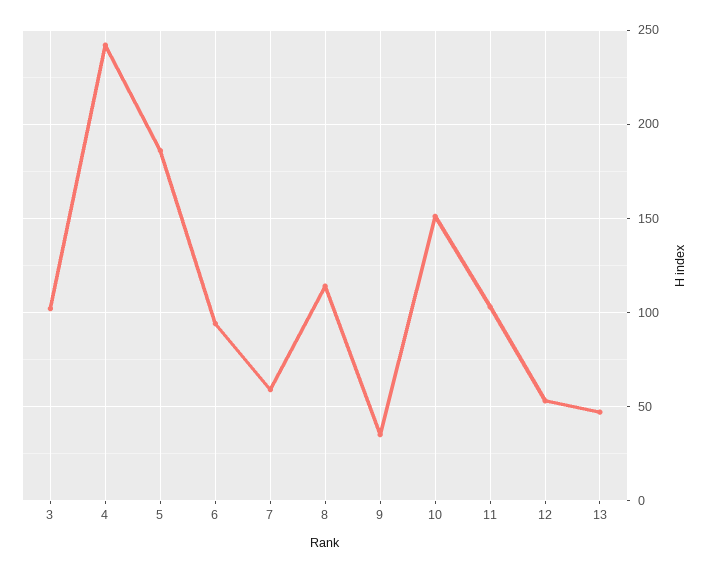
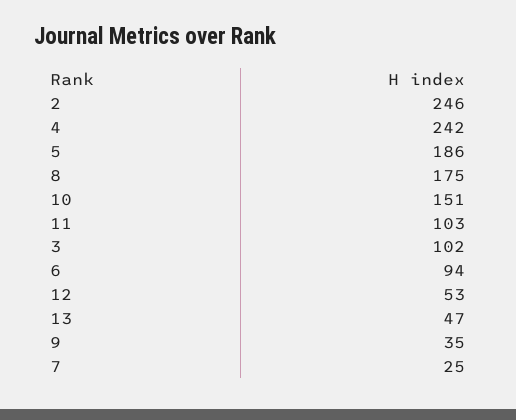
7: 60 -> 25
8: 115 -> 175
2: none -> 246

